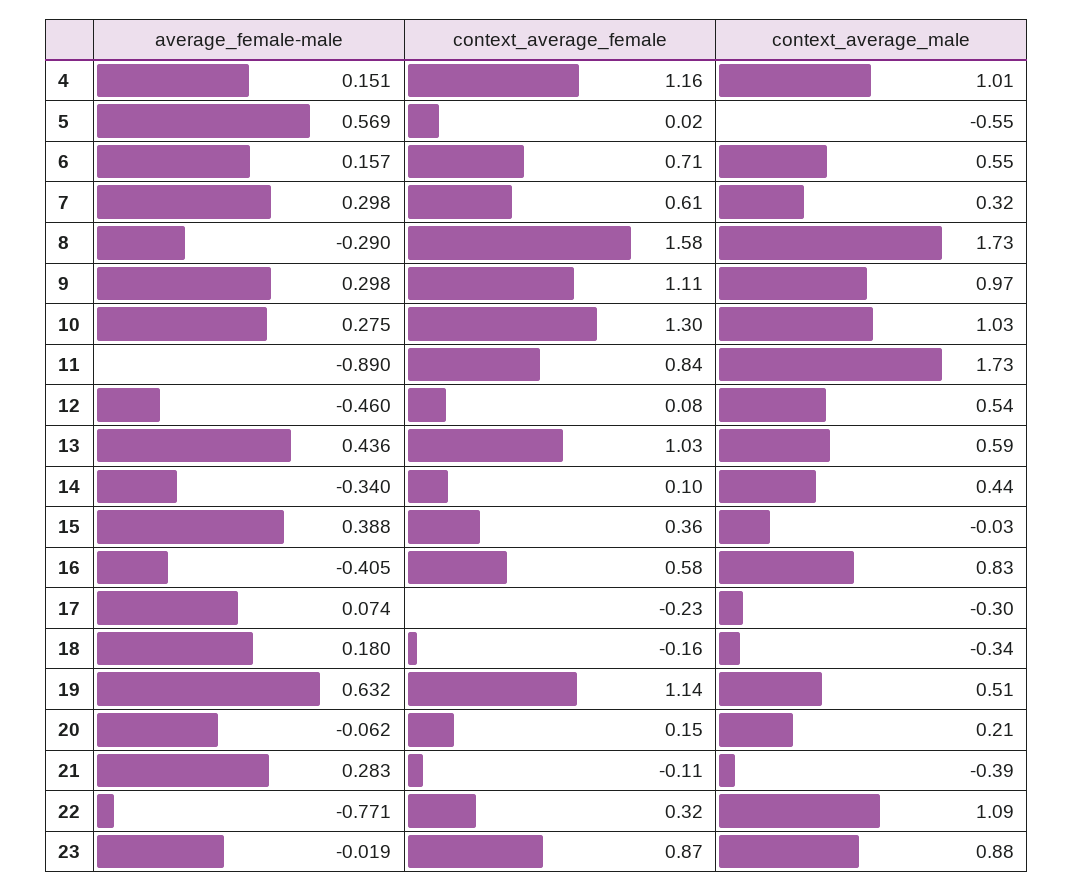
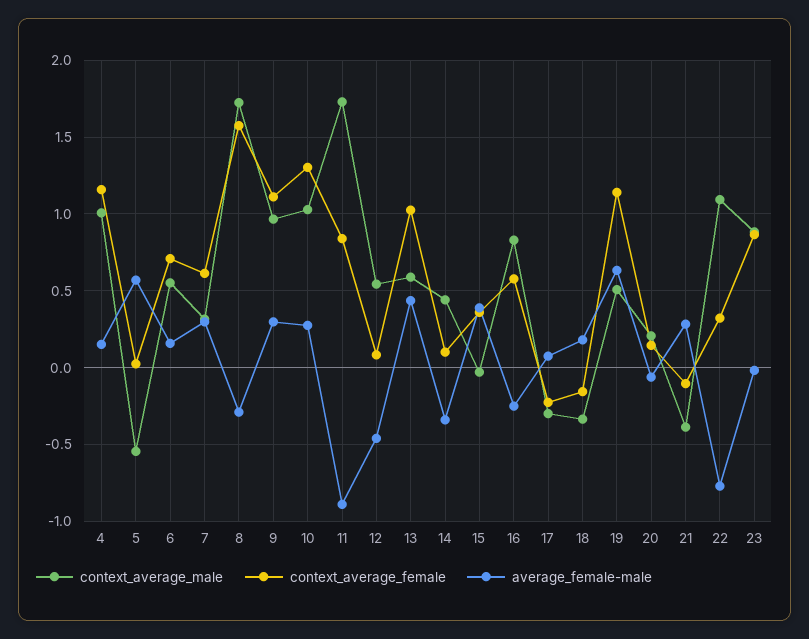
average_female-male, 16: -0.405 -> -0.25

